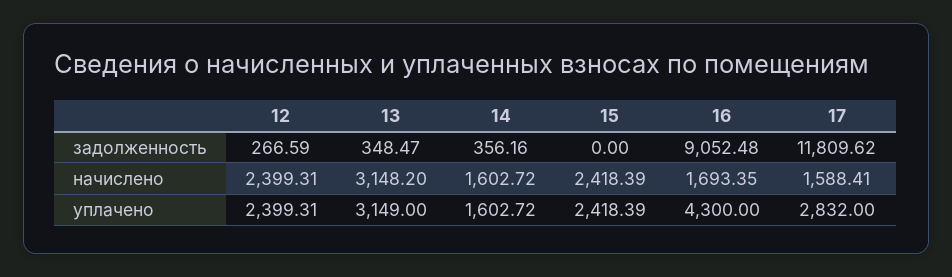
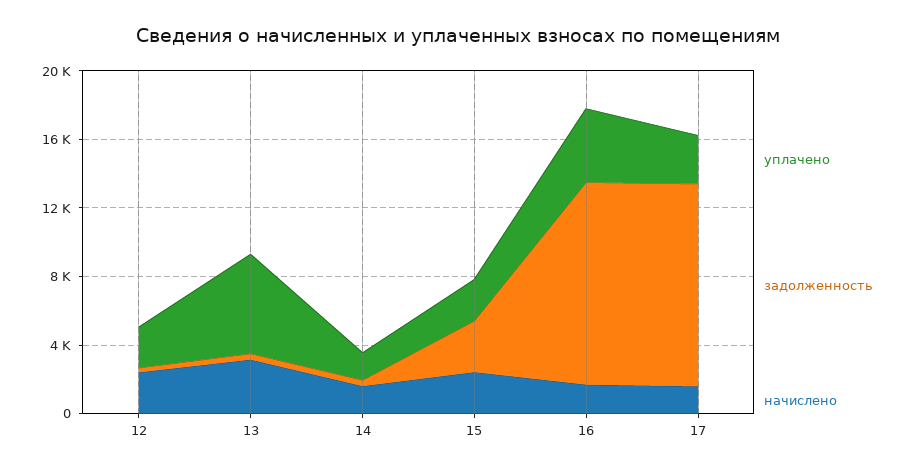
задолженность, 15: 0 -> 3000
задолженность, 16: 9052.48 -> 12000
уплачено, 13: 3149 -> 6000

